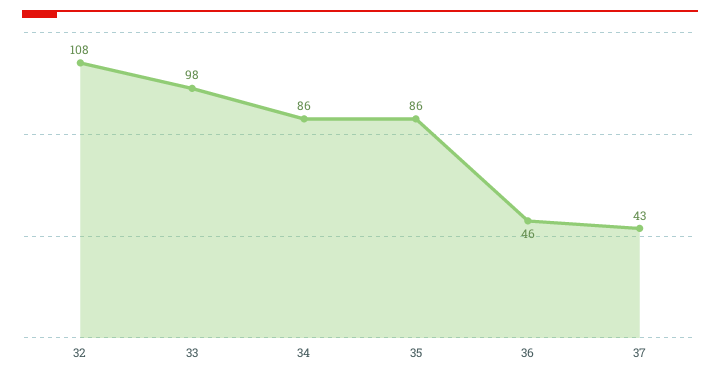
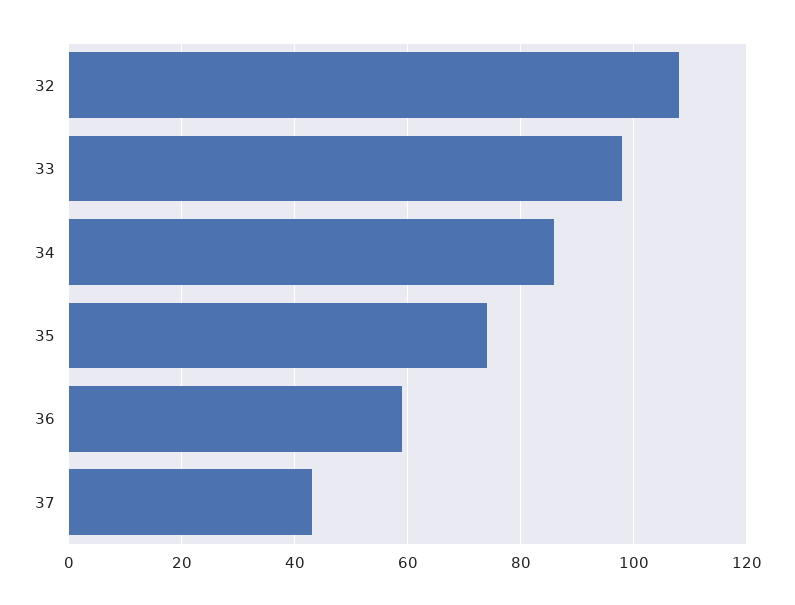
35: 86 -> 75
36: 46 -> 60

